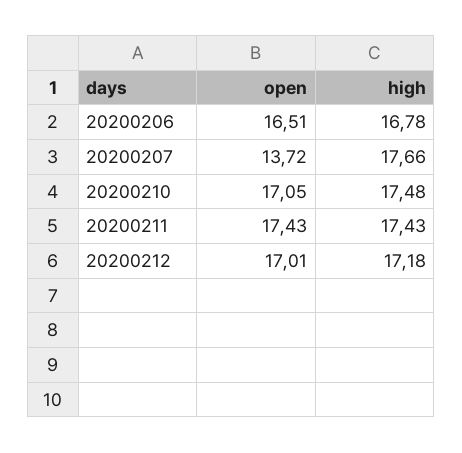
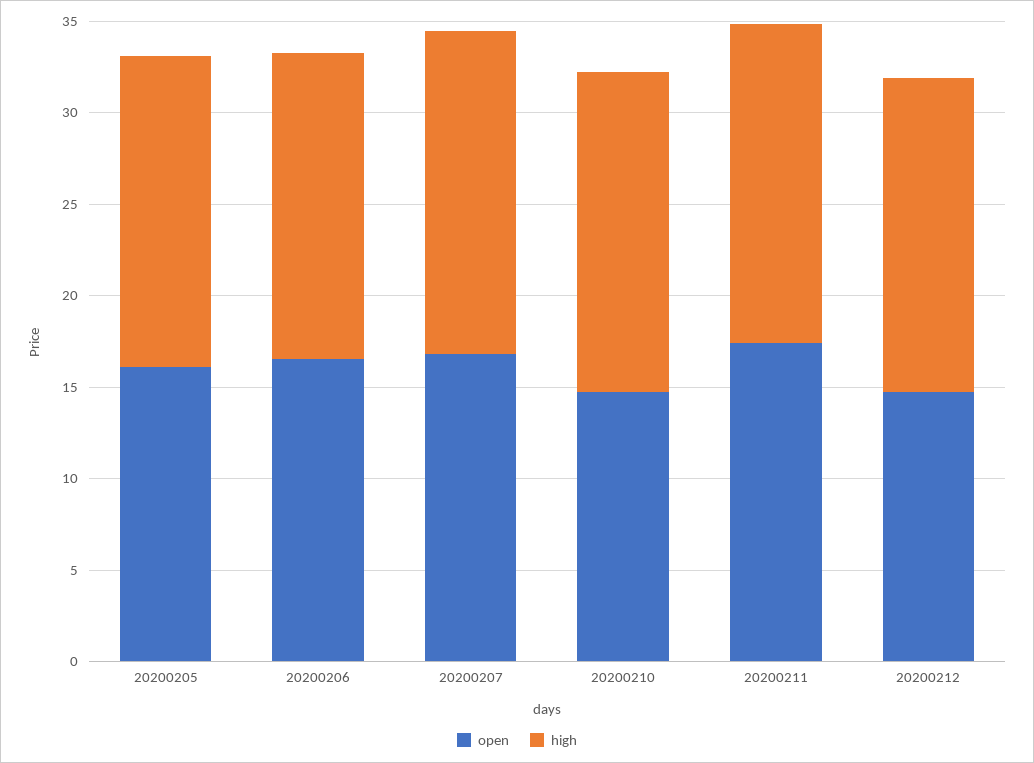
open, 20200207: 13.72 -> 17
open, 20200210: 17.05 -> 15
open, 20200212: 17.01 -> 15
open, 20200205: none -> 16
high, 20200205: none -> 17

